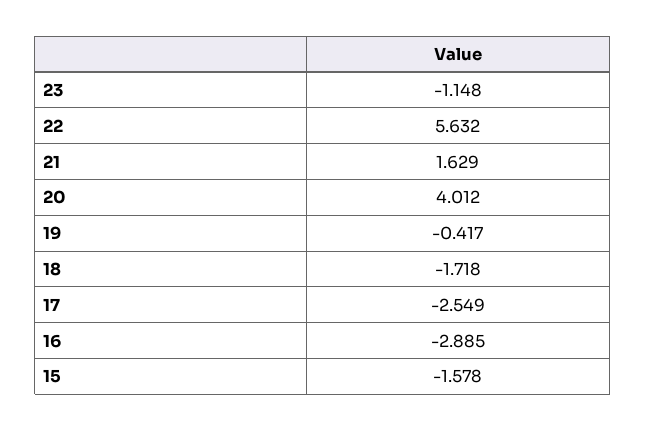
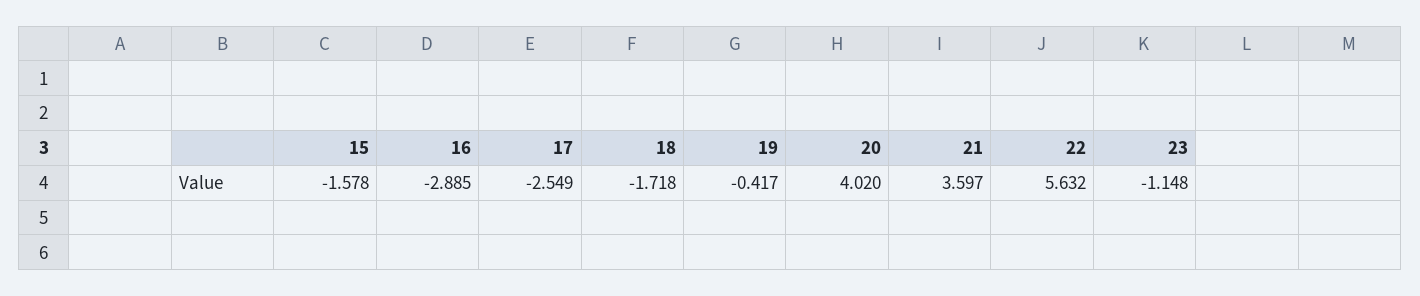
21: 1.629 -> 3.597
20: 4.012 -> 4.02

